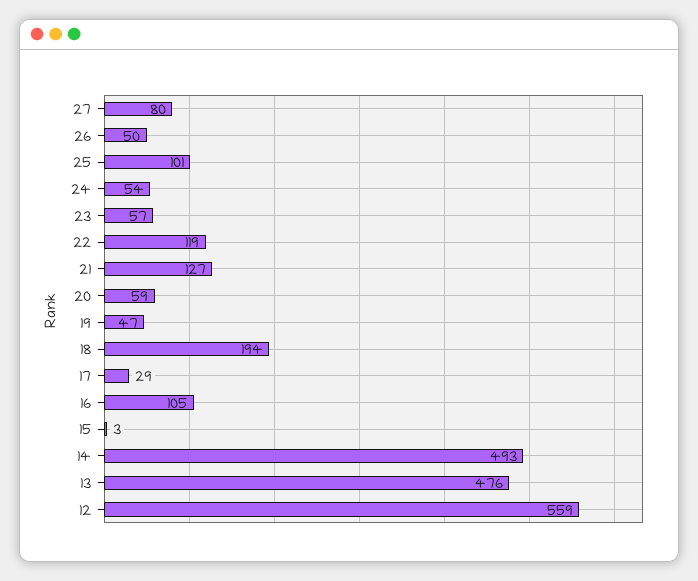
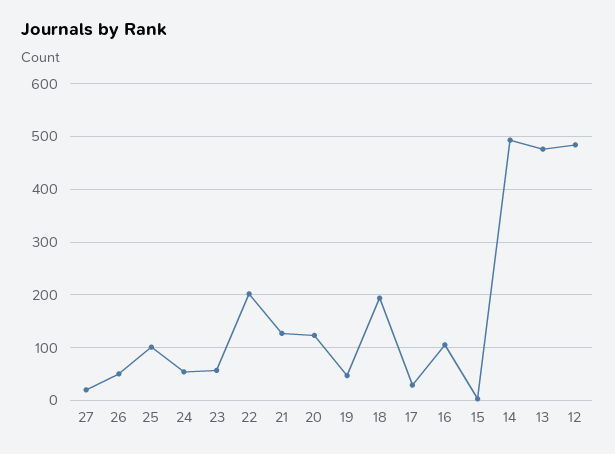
27: 80 -> 20
22: 119 -> 200
20: 59 -> 120
12: 559 -> 480

